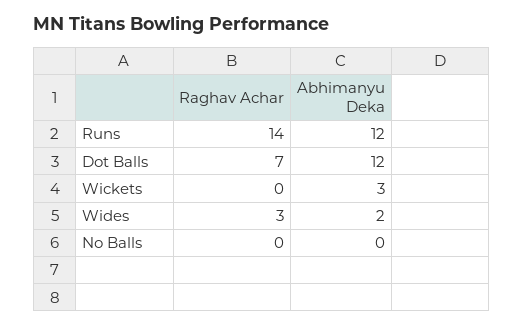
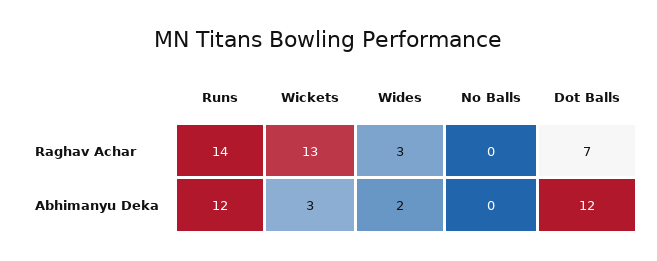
Raghav Achar, Wickets: 0 -> 13

